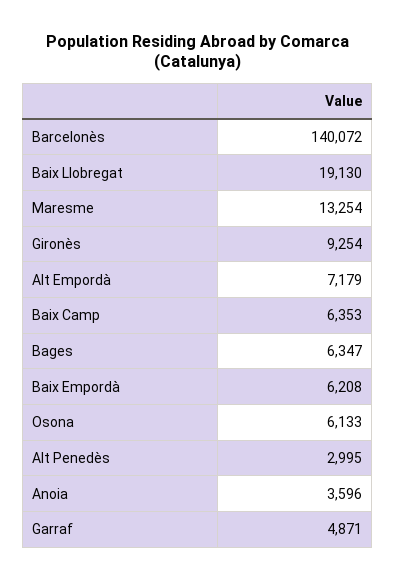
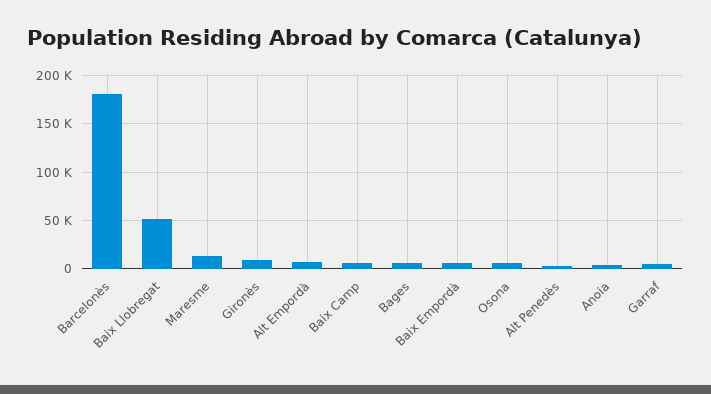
Barcelonès: 140072 -> 180000
Baix Llobregat: 19130 -> 50000

